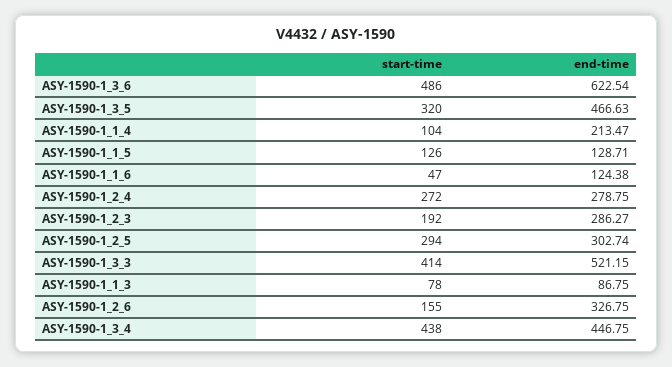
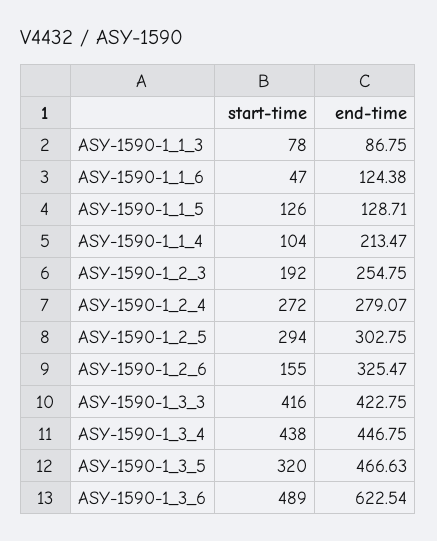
start-time, ASY-1590-1_3_6: 486 -> 489
end-time, ASY-1590-1_2_4: 278.75 -> 279.07
end-time, ASY-1590-1_2_3: 286.27 -> 254.75
end-time, ASY-1590-1_2_5: 302.74 -> 302.75
start-time, ASY-1590-1_3_3: 414 -> 416
end-time, ASY-1590-1_3_3: 521.15 -> 422.75
end-time, ASY-1590-1_2_6: 326.75 -> 325.47

